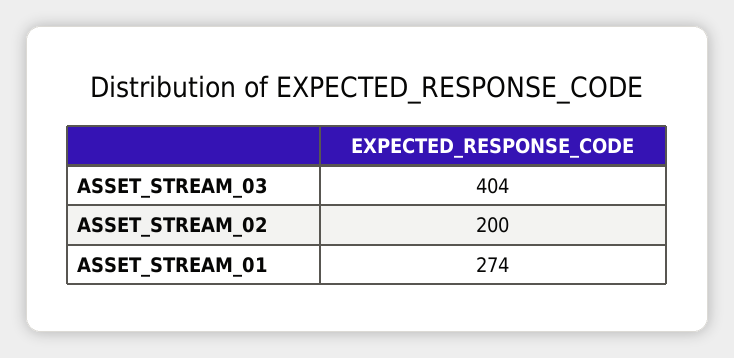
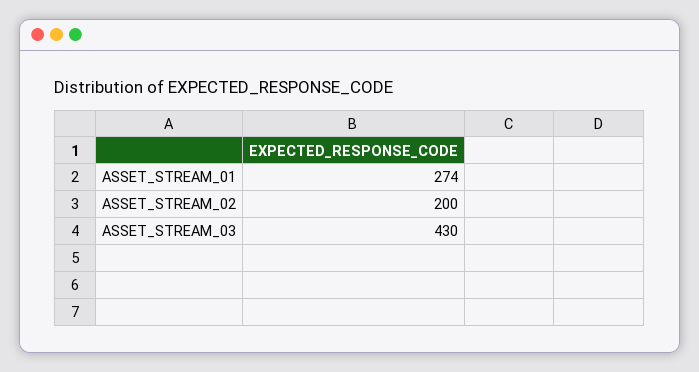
ASSET_STREAM_03: 404 -> 430

